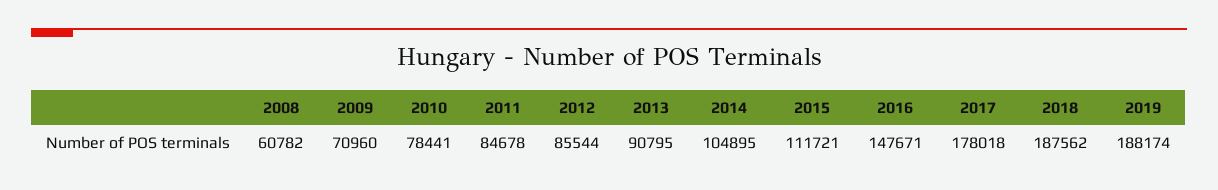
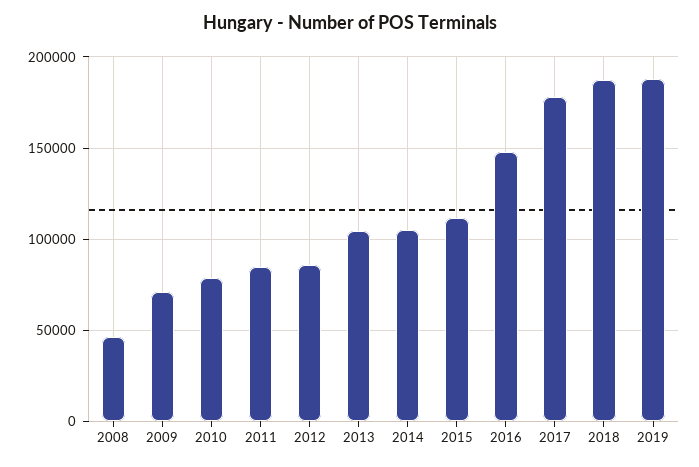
2008: 60782 -> 45000
2013: 90795 -> 105000

